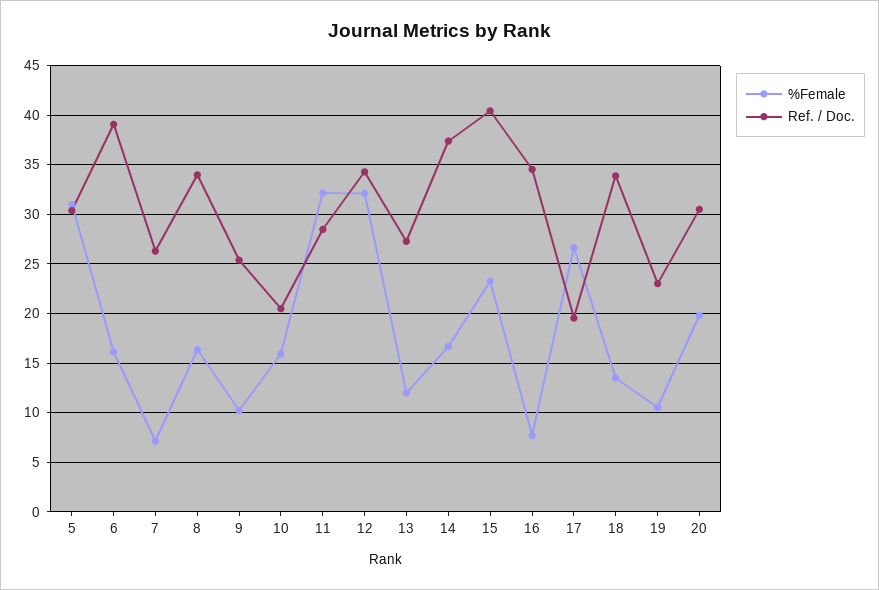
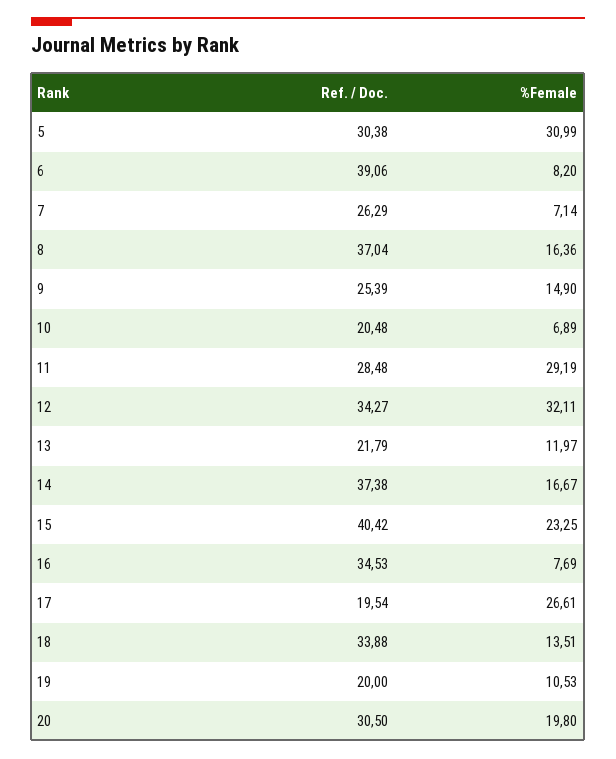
%Female, 6: 16 -> 8.2
Ref. / Doc., 8: 34 -> 37.04
%Female, 9: 10 -> 14.9
%Female, 10: 16 -> 6.89
%Female, 11: 32 -> 29.19
Ref. / Doc., 13: 27 -> 21.79
Ref. / Doc., 19: 23 -> 20

